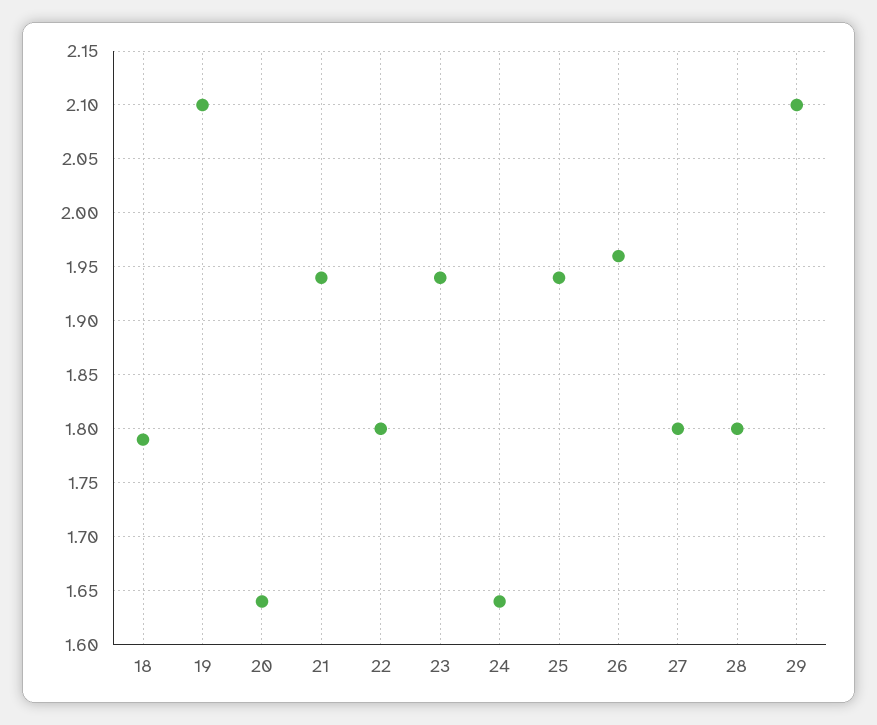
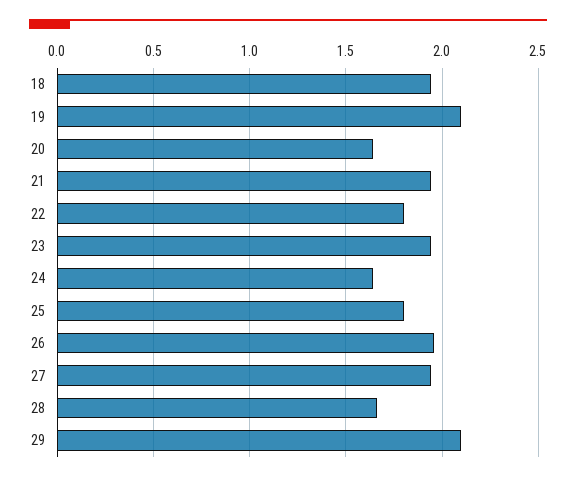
18: 1.79 -> 1.95
25: 1.94 -> 1.8
27: 1.8 -> 1.95
28: 1.8 -> 1.65

